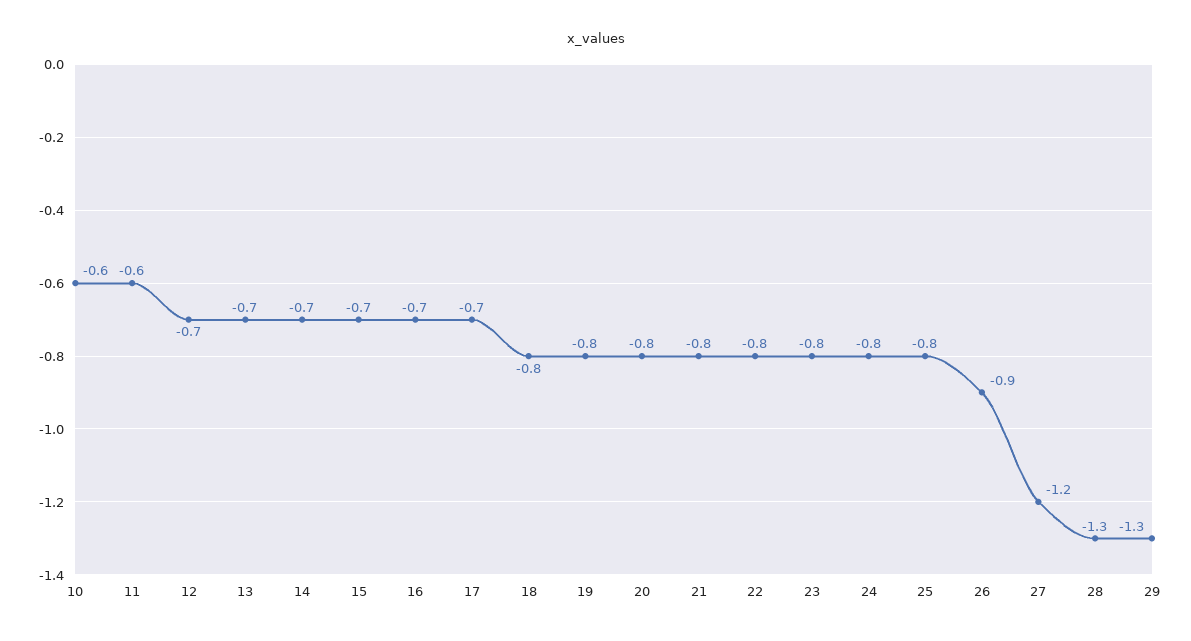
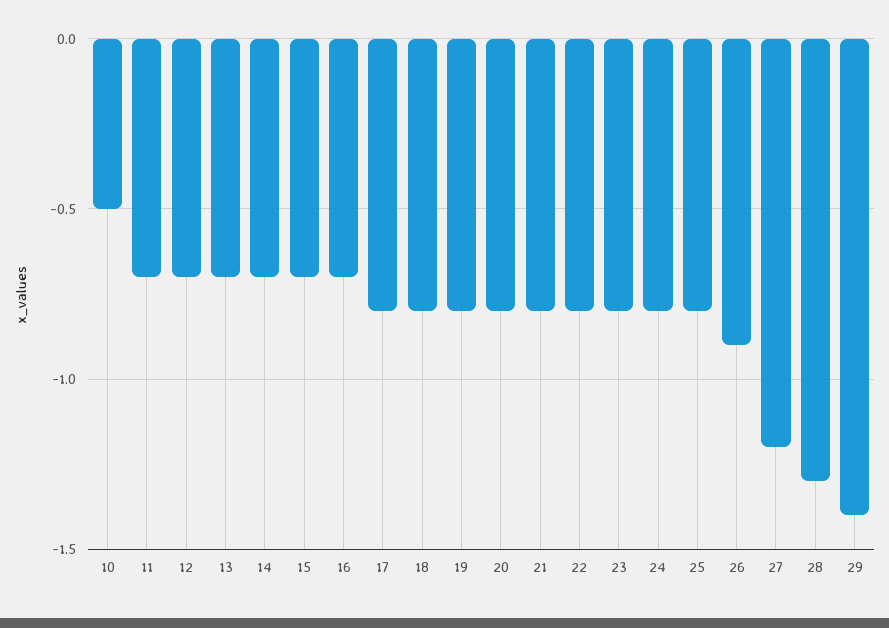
10: -0.6 -> -0.5
11: -0.6 -> -0.7
17: -0.7 -> -0.8
29: -1.3 -> -1.4

